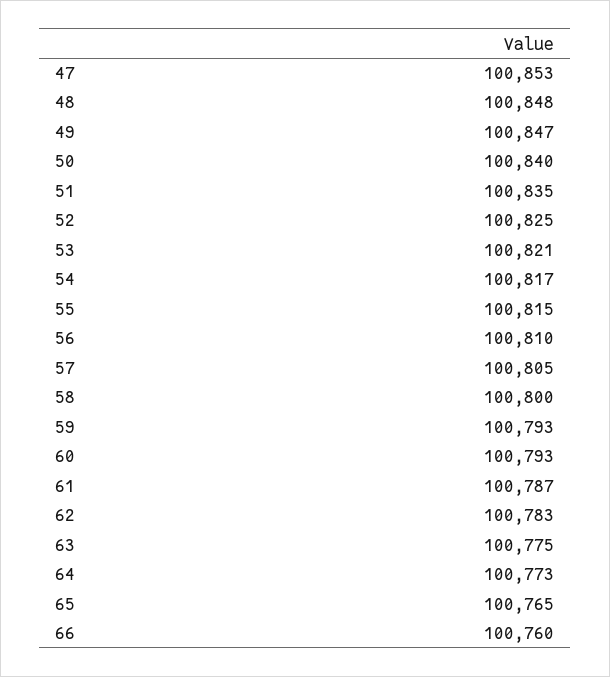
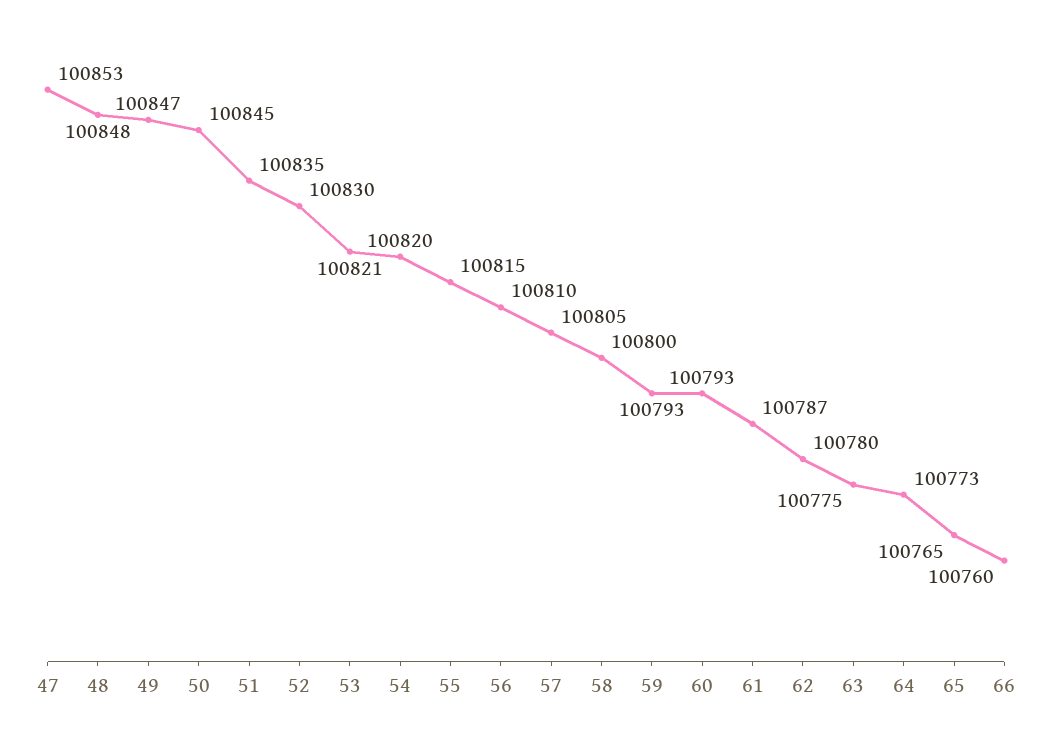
50: 100840 -> 100845
52: 100825 -> 100830
54: 100817 -> 100820
62: 100783 -> 100780

